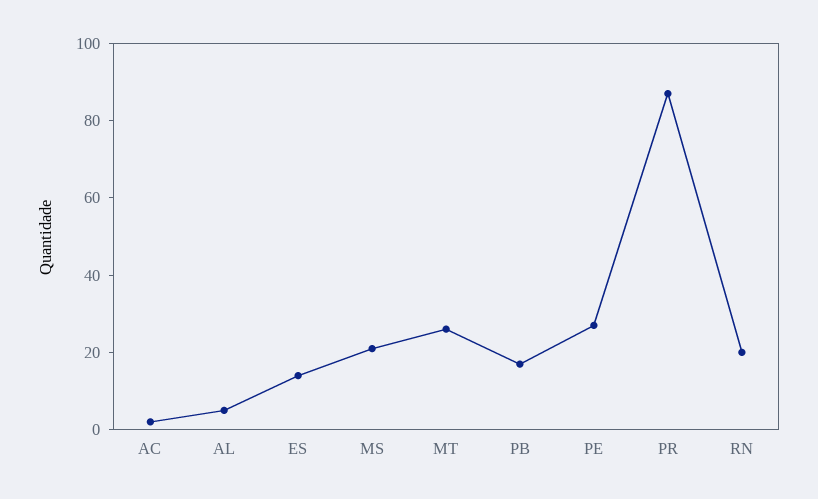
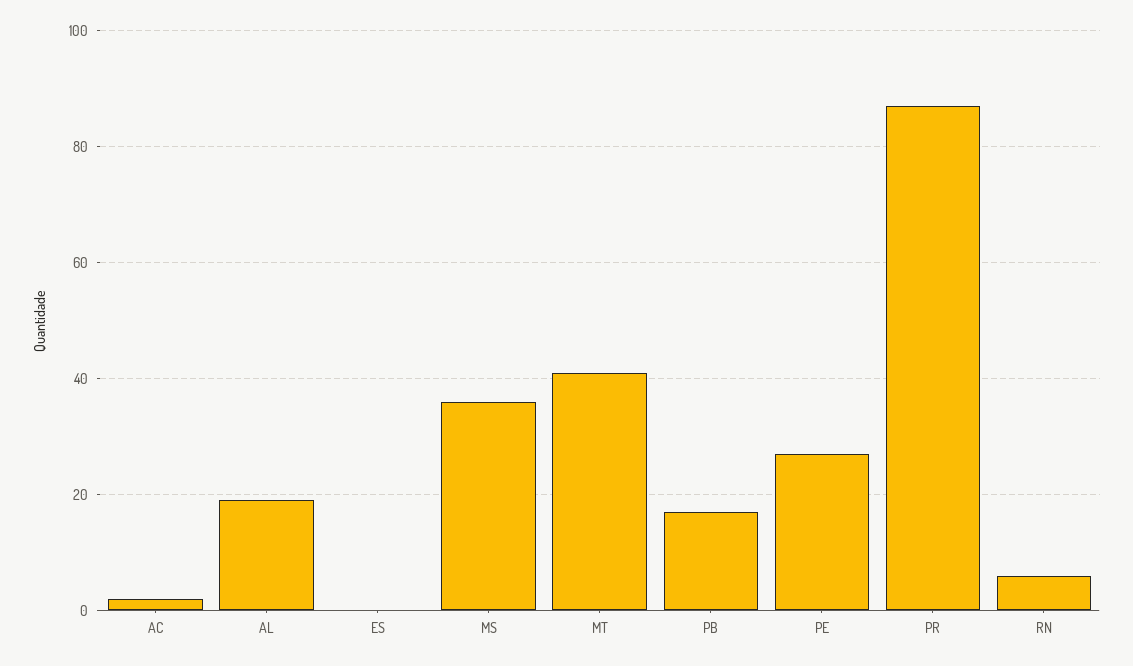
AL: 5 -> 20
ES: 15 -> 0
MS: 20 -> 35
MT: 25 -> 40
RN: 20 -> 5

